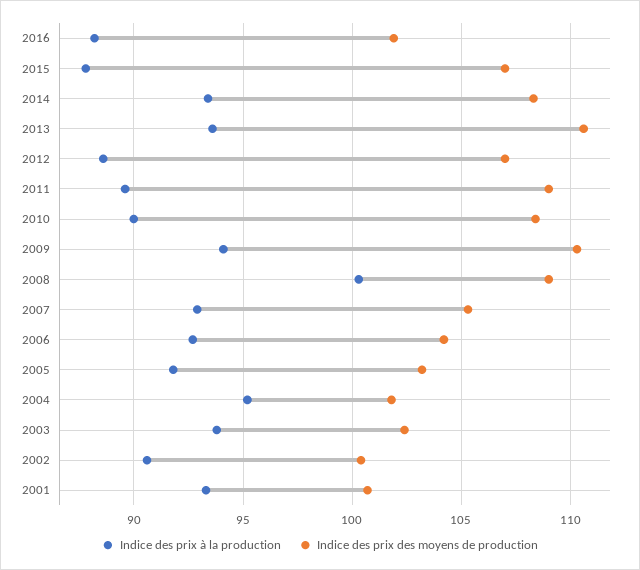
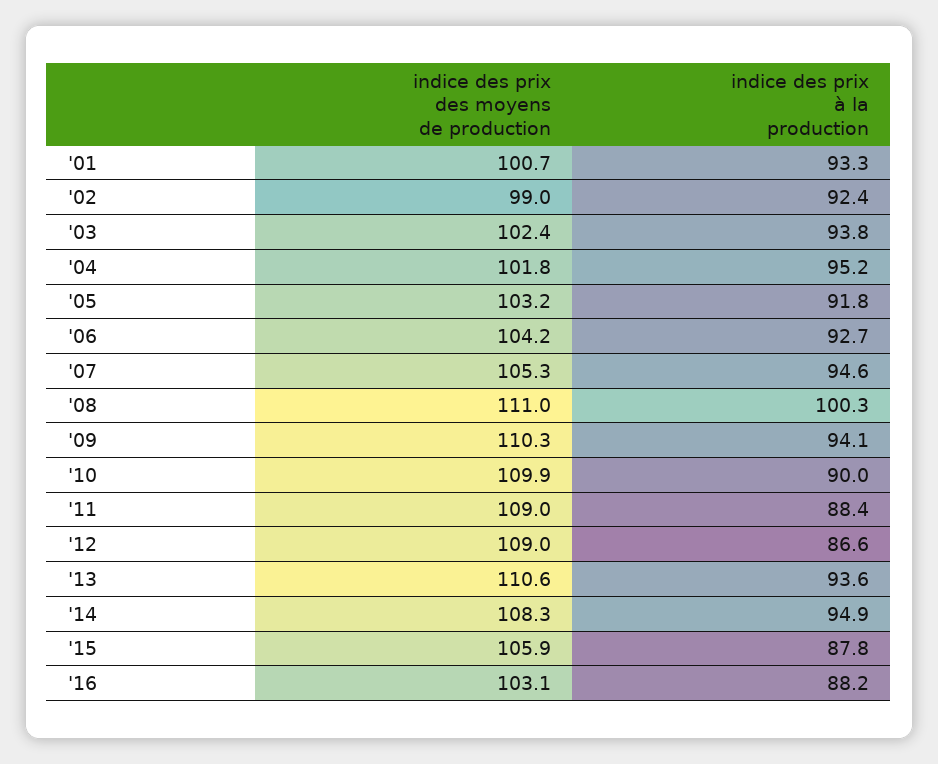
Indice des prix des moyens de production, 2016: 102 -> 103.1
Indice des prix des moyens de production, 2015: 107 -> 105.9
Indice des prix à la production, 2014: 93.5 -> 94.9
Indice des prix à la production, 2012: 88.5 -> 86.6
Indice des prix des moyens de production, 2012: 107 -> 109
Indice des prix à la production, 2011: 89.5 -> 88.4
Indice des prix des moyens de production, 2010: 108.5 -> 109.9
Indice des prix des moyens de production, 2008: 109 -> 111
Indice des prix à la production, 2007: 93 -> 94.6
Indice des prix à la production, 2002: 90.5 -> 92.4
Indice des prix des moyens de production, 2002: 100.5 -> 99

